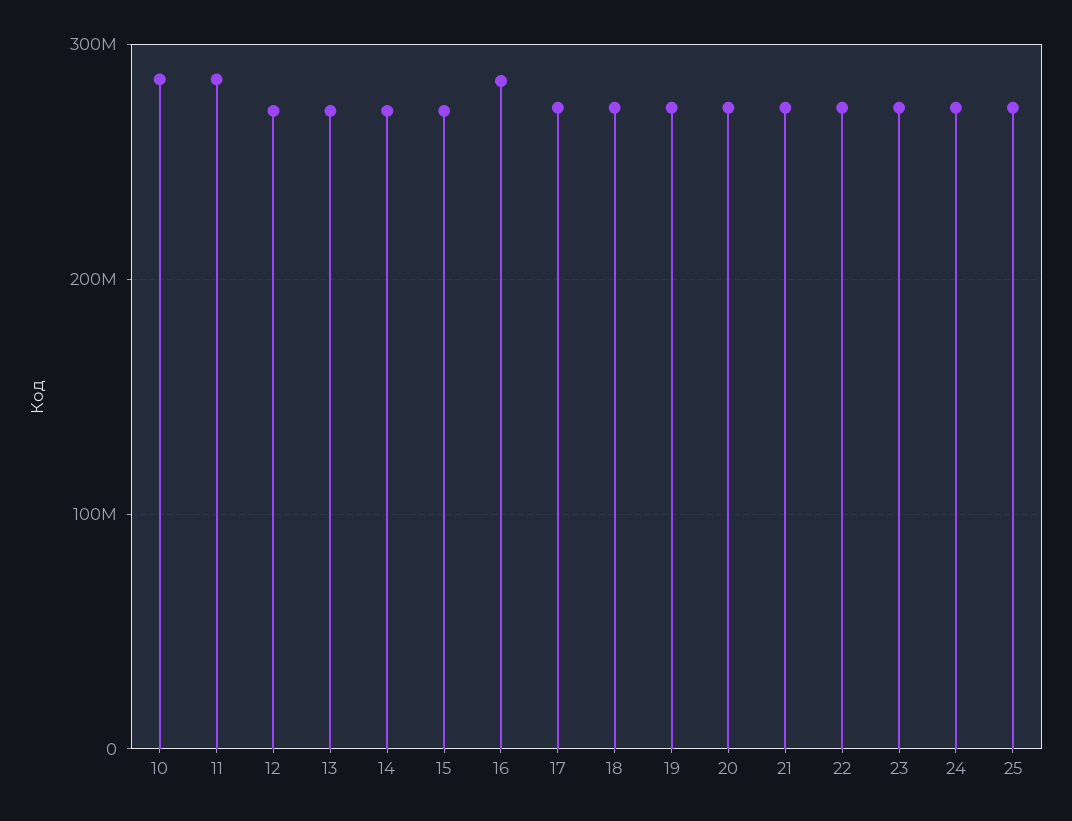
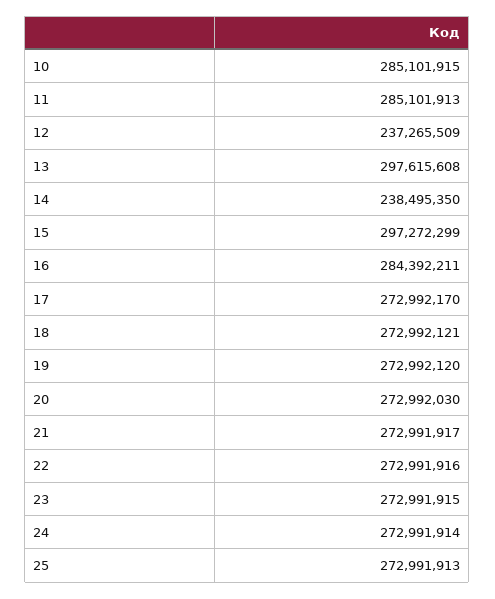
12: 270000000 -> 237265509
13: 270000000 -> 297615608
14: 270000000 -> 238495350
15: 270000000 -> 297272299

